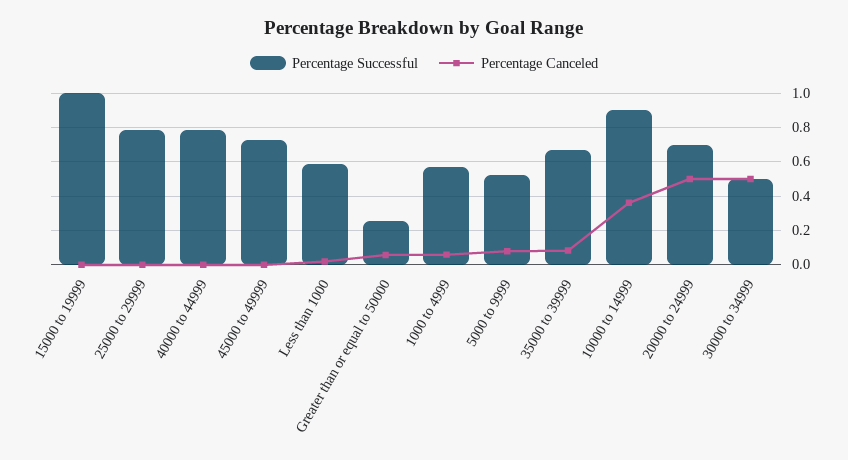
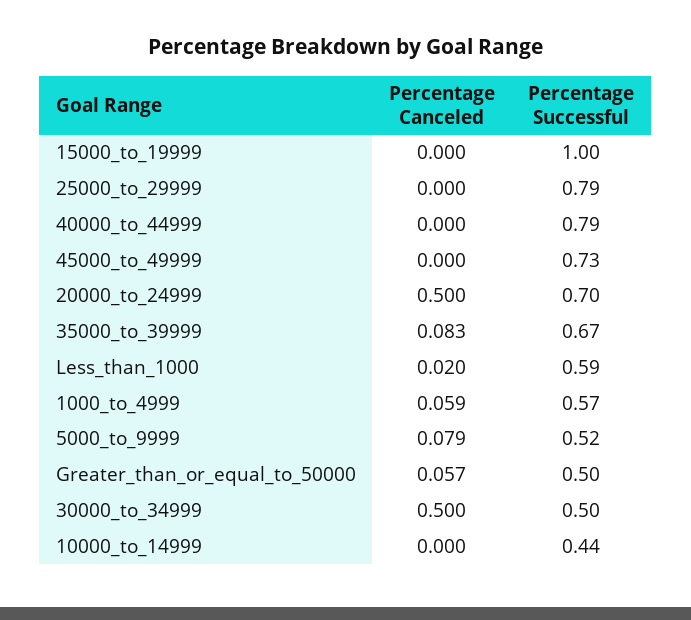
Percentage Successful, Greater than or equal to 50000: 0.25 -> 0.5
Percentage Successful, 10000 to 14999: 0.9 -> 0.44
Percentage Canceled, 10000 to 14999: 0.35 -> 0

